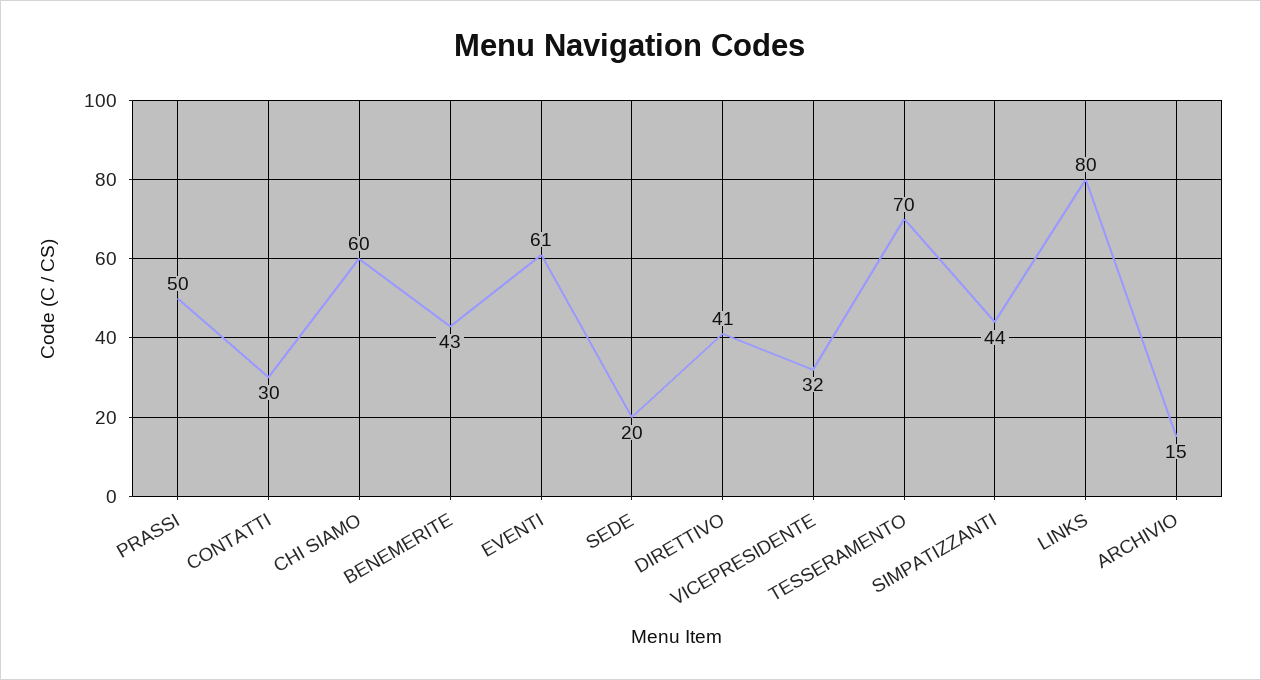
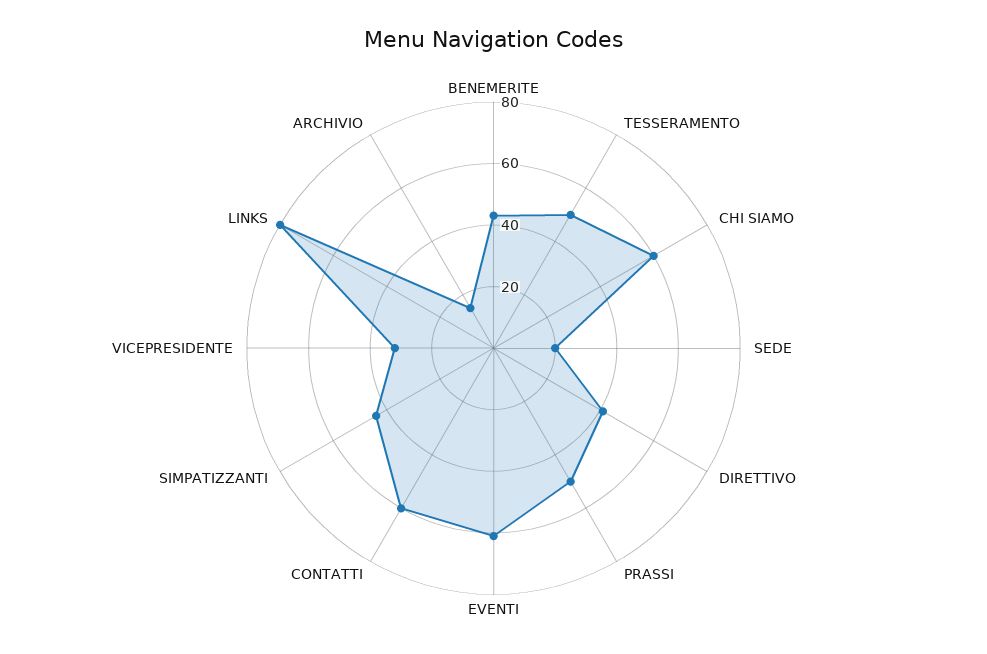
CONTATTI: 30 -> 60
TESSERAMENTO: 70 -> 50

